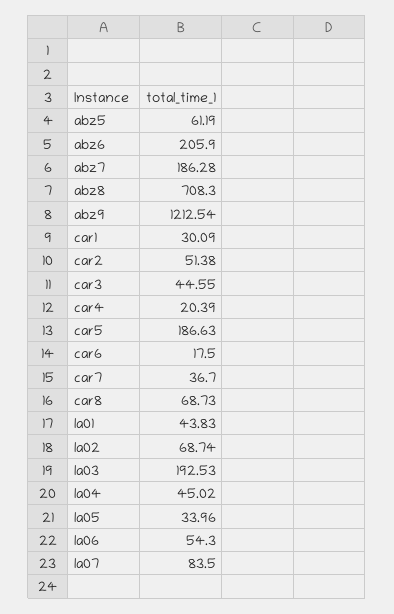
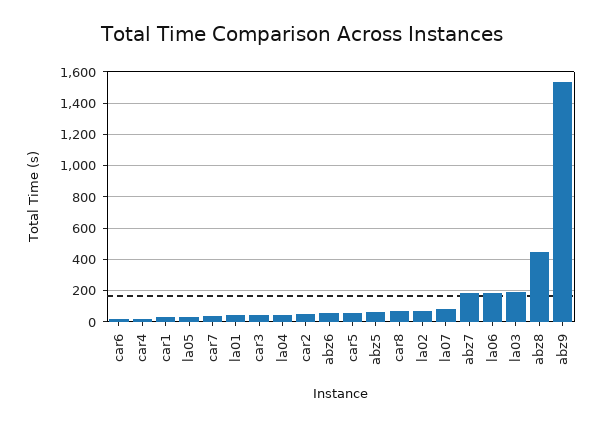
abz6: 205.9 -> 50
abz8: 708.3 -> 450
abz9: 1212.54 -> 1550
car5: 186.63 -> 50
la06: 54.3 -> 200

